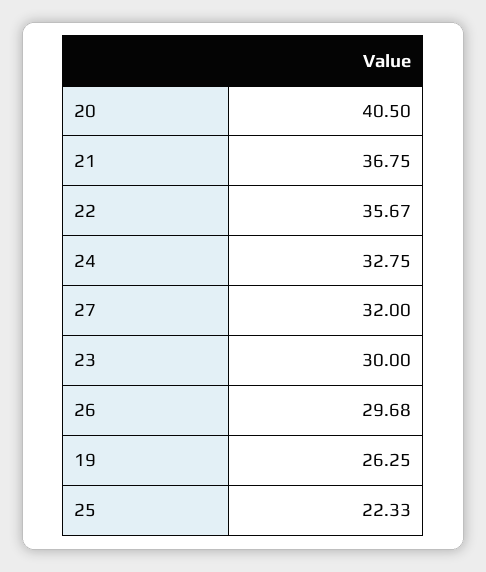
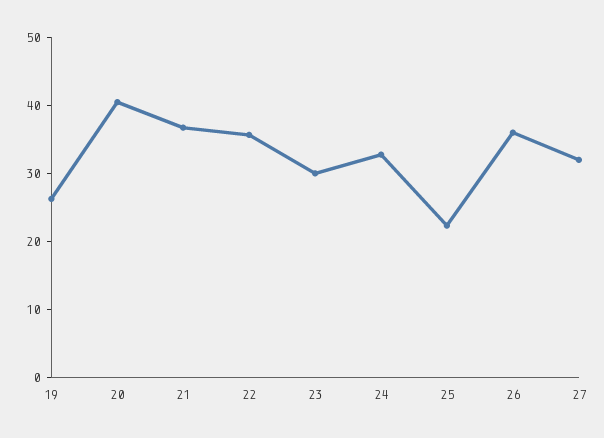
26: 29.68 -> 36

